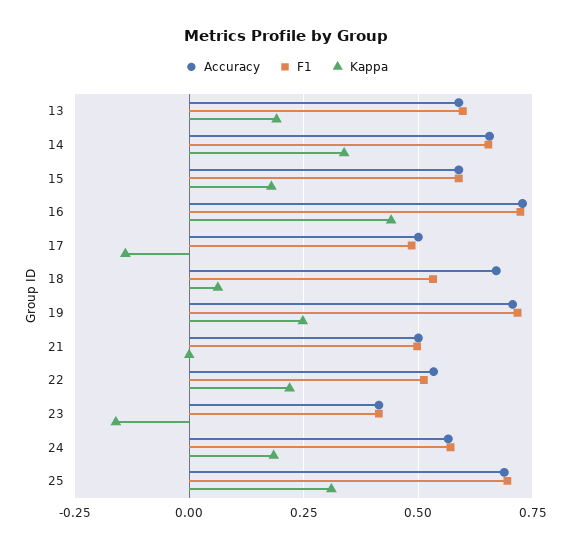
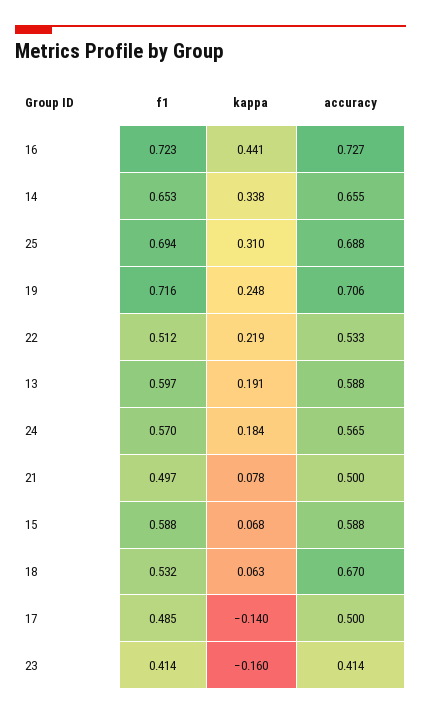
Kappa, 15: 0.175 -> 0.068
Kappa, 21: 0 -> 0.078

